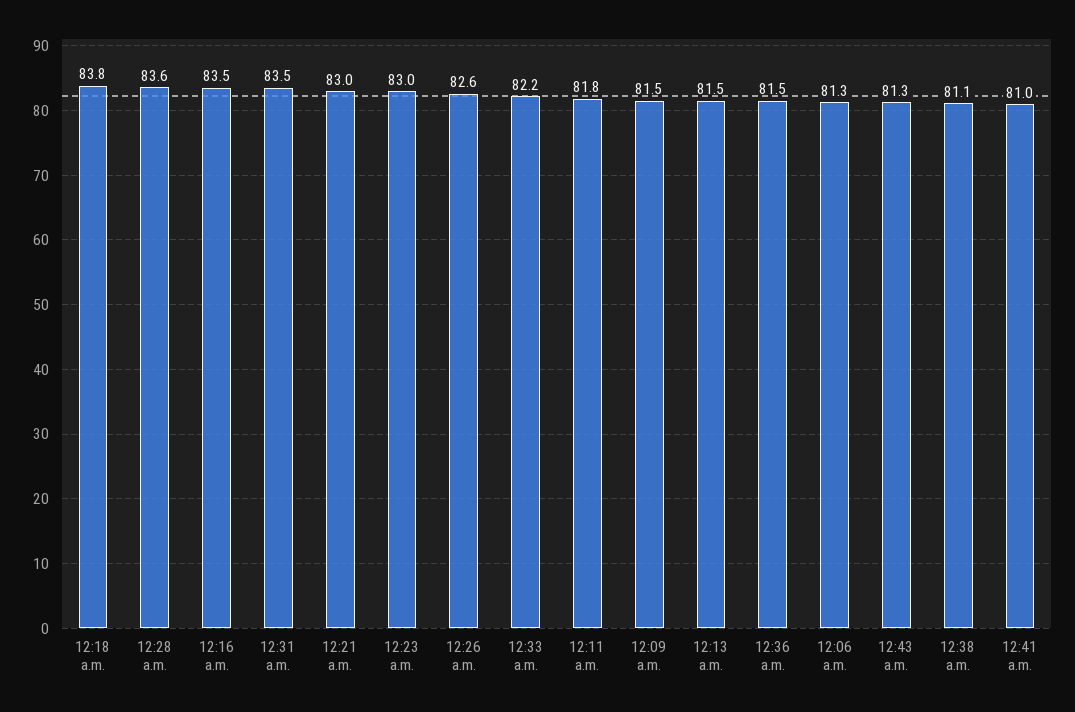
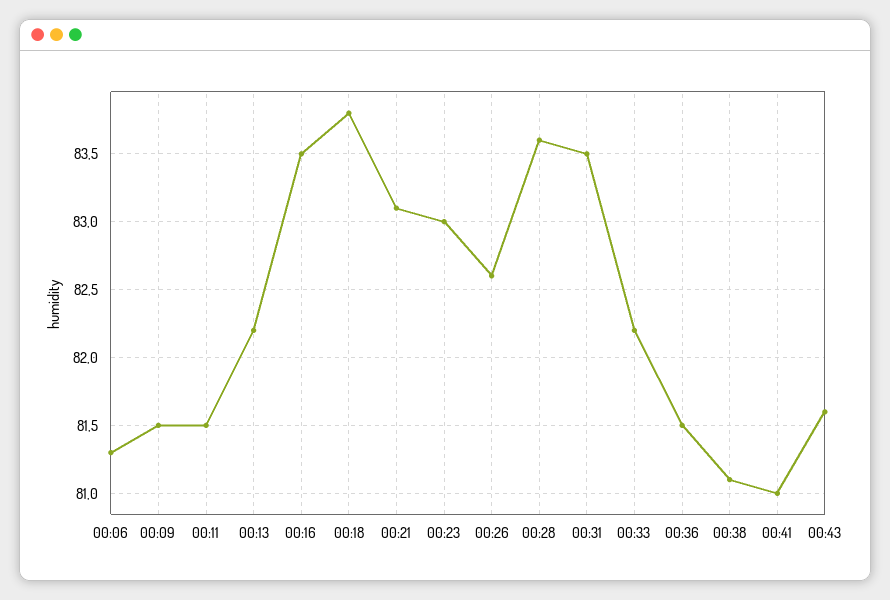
12:21 a.m.: 83 -> 83.1
12:11 a.m.: 81.8 -> 81.5
12:13 a.m.: 81.5 -> 82.2
12:43 a.m.: 81.3 -> 81.6

